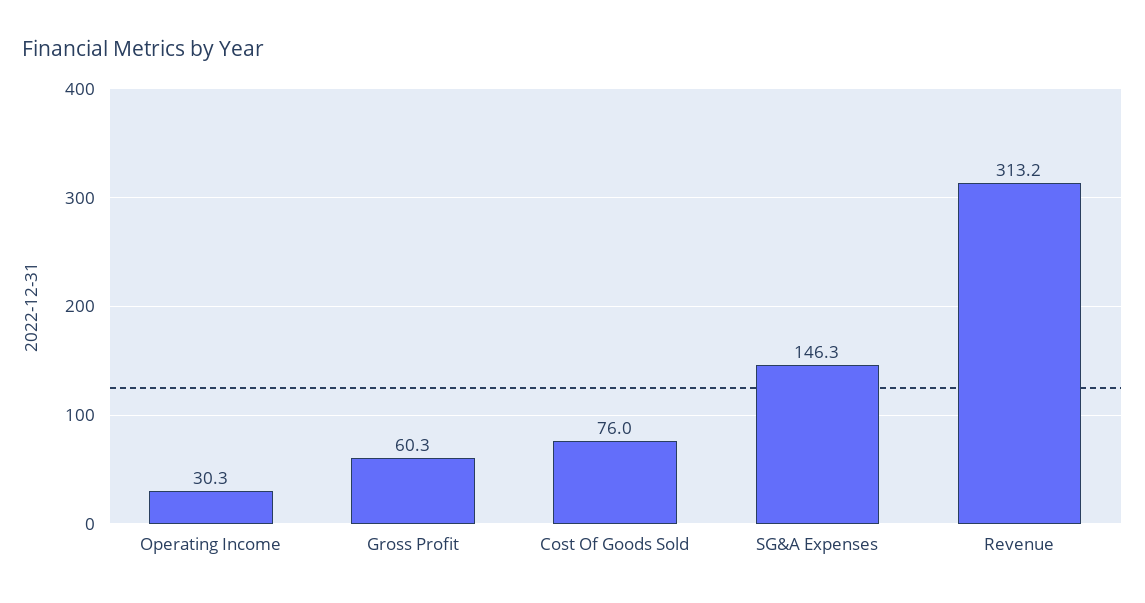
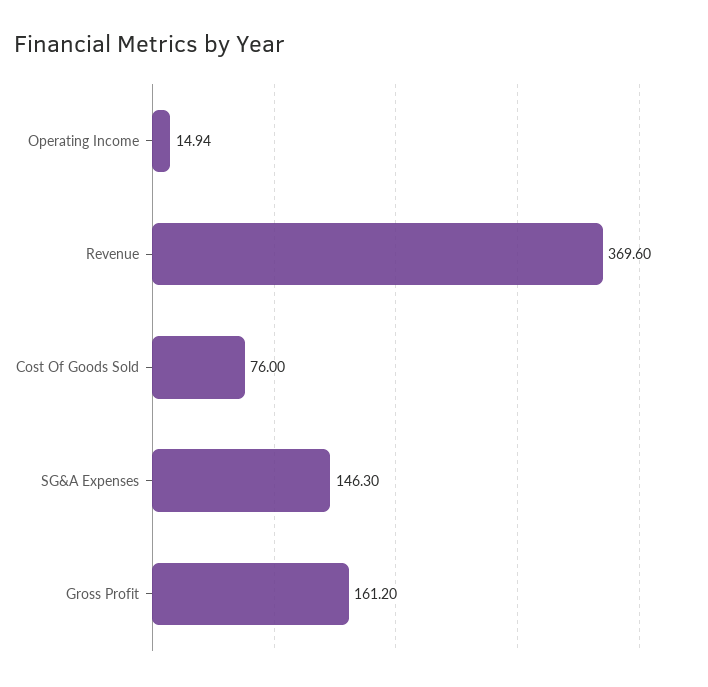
Operating Income: 30.3 -> 14.94
Gross Profit: 60.3 -> 161.2
Revenue: 313.2 -> 369.6

